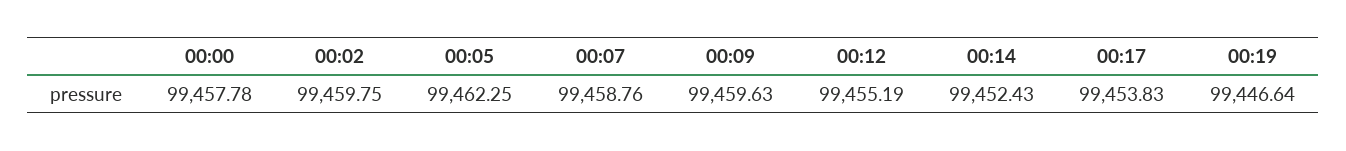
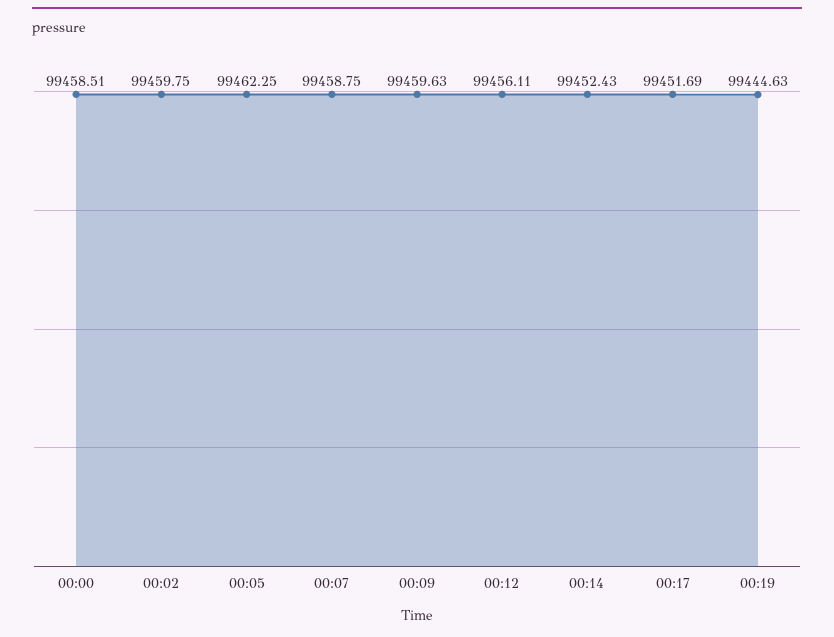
00:00: 99457.78 -> 99458.51
00:07: 99458.76 -> 99458.75
00:12: 99455.19 -> 99456.11
00:17: 99453.83 -> 99451.69
00:19: 99446.64 -> 99444.63

